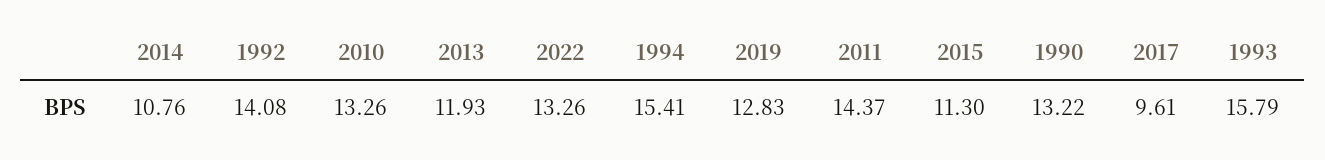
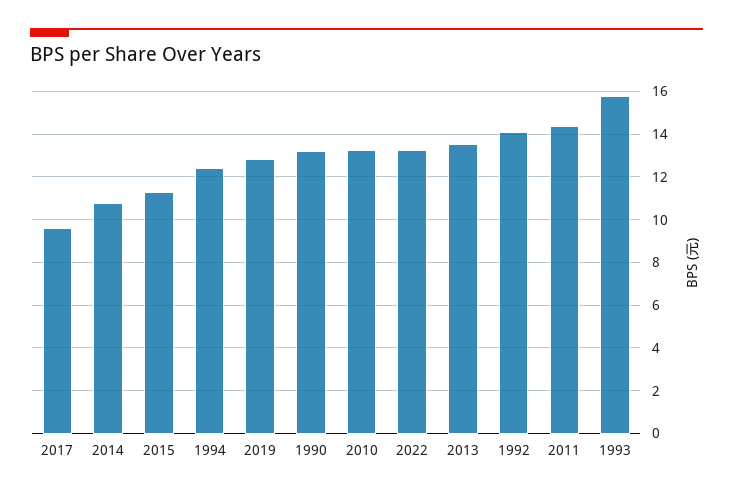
2013: 11.93 -> 13.5
1994: 15.41 -> 12.5

